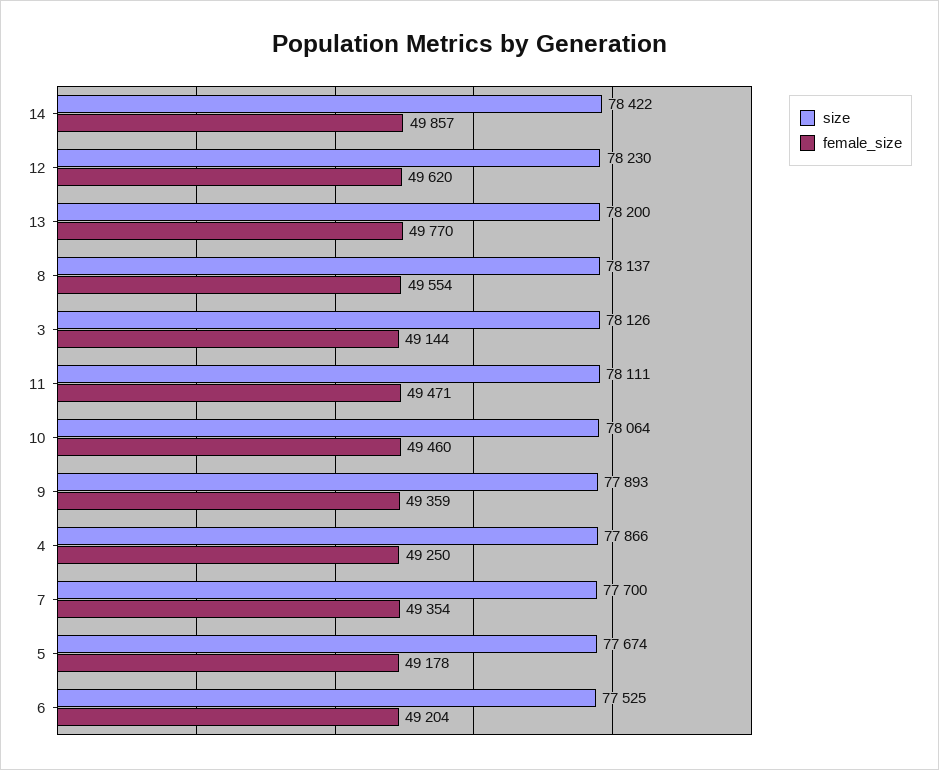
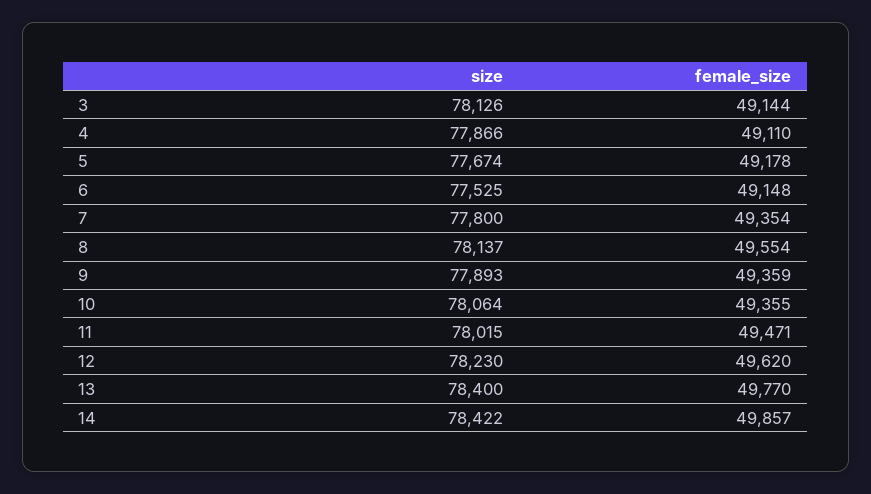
size, 13: 78200 -> 78400
size, 11: 78111 -> 78015
female_size, 10: 49460 -> 49355
female_size, 4: 49250 -> 49110
size, 7: 77700 -> 77800
female_size, 6: 49204 -> 49148

